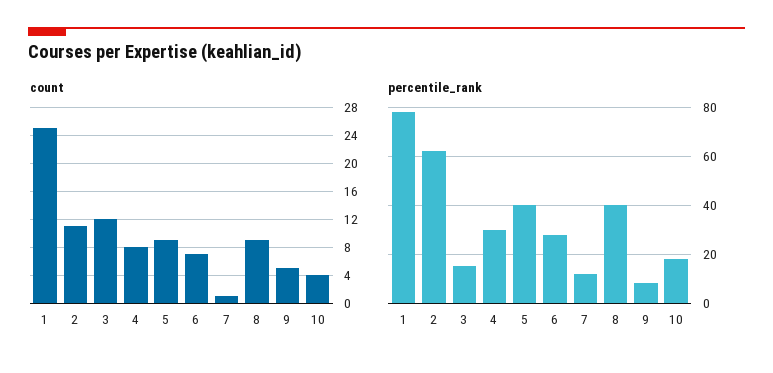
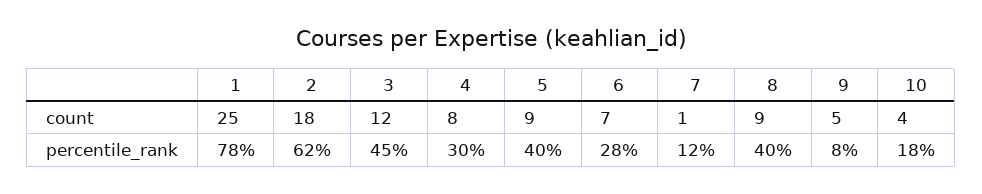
count, 2: 11 -> 18
percentile_rank, 3: 15 -> 45

